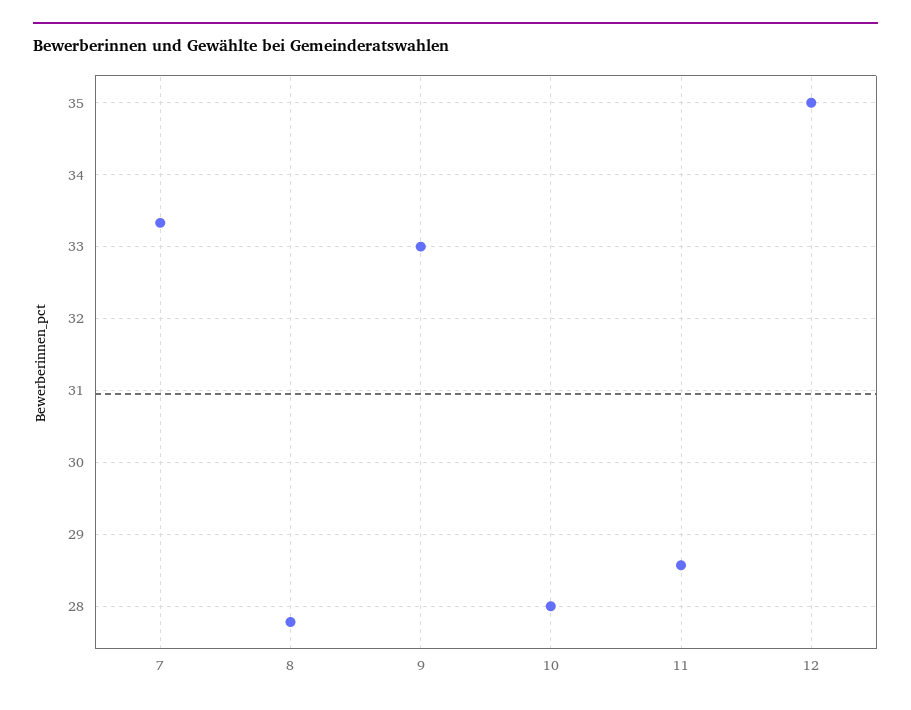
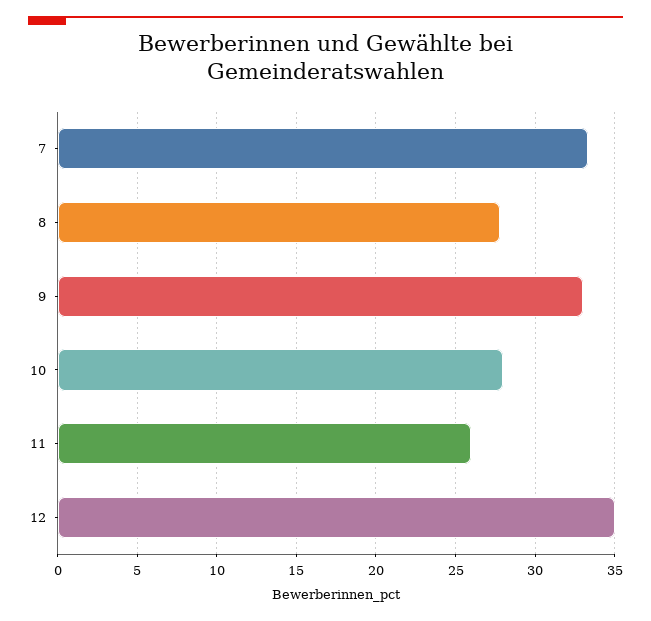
11: 28.6 -> 26

